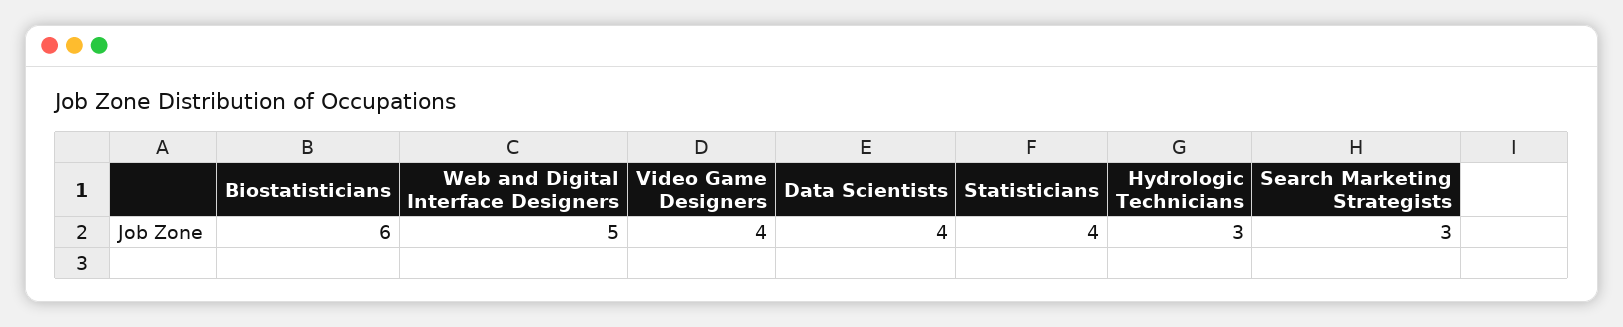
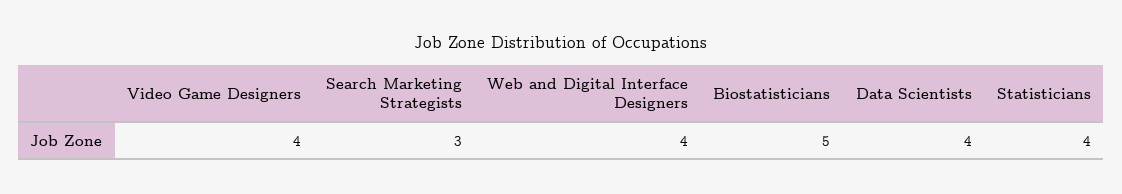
Biostatisticians: 6 -> 5
Web and Digital Interface Designers: 5 -> 4
Hydrologic Technicians: 3 -> none

